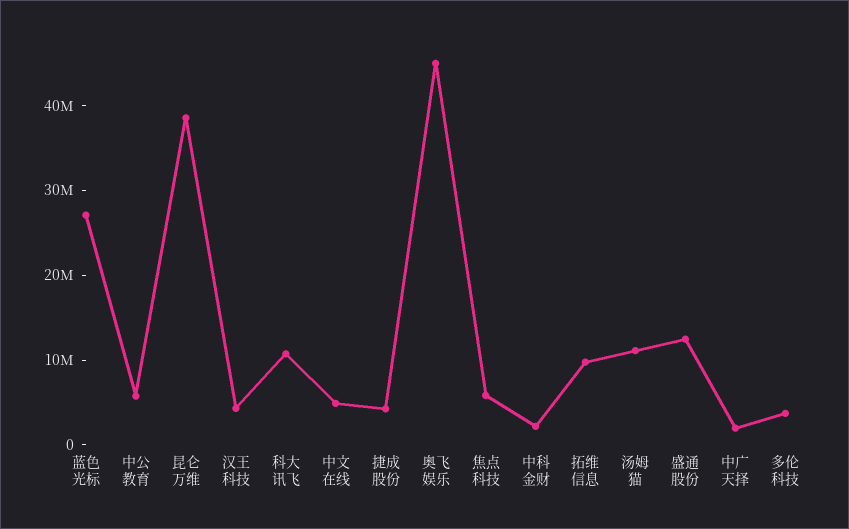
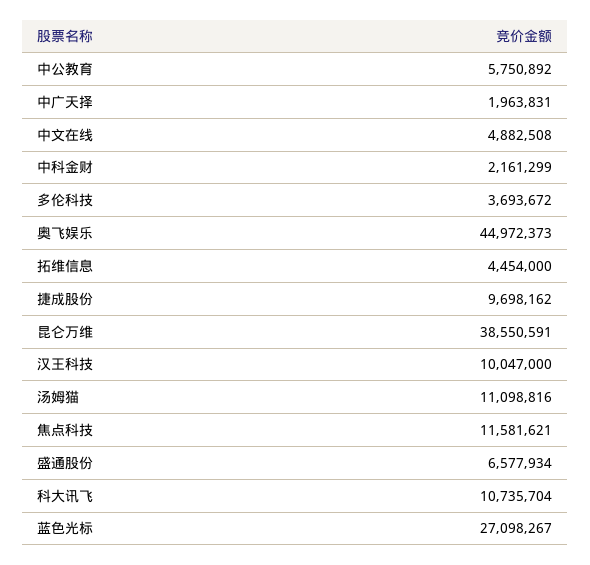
汉王科技: 4000000 -> 10047000
捷成股份: 4000000 -> 9698162
焦点科技: 6000000 -> 11581621
拓维信息: 10000000 -> 4454000
盛通股份: 12000000 -> 6577934

